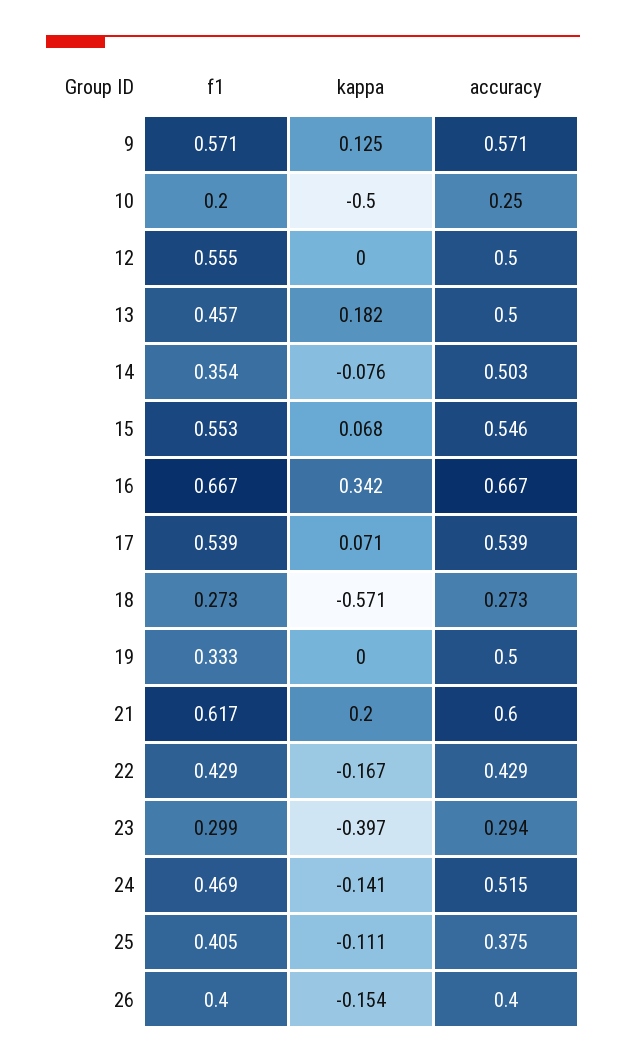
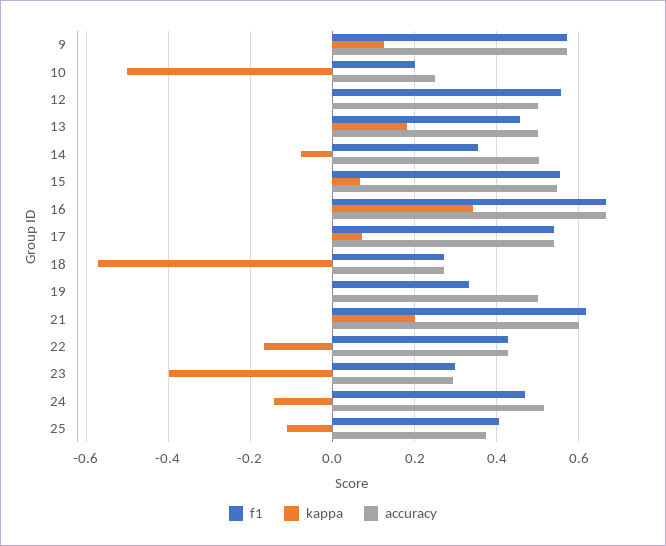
f1, 26: 0.4 -> none
kappa, 26: -0.154 -> none
accuracy, 26: 0.4 -> none

